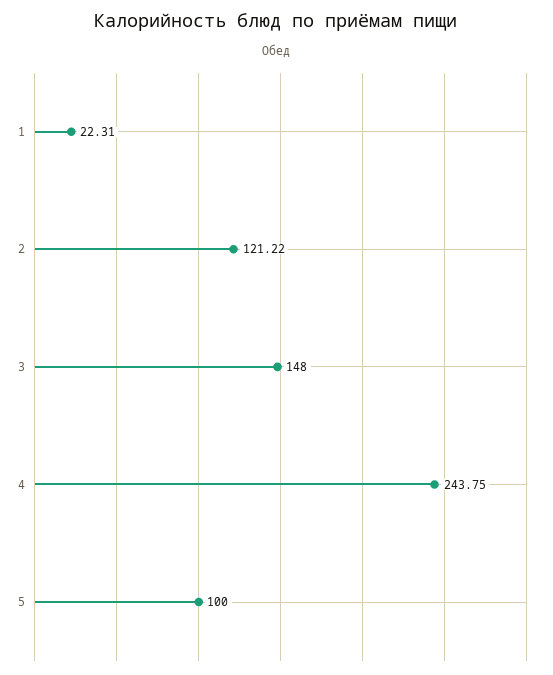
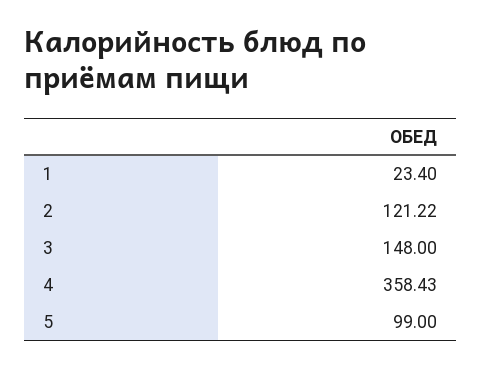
1: 22.31 -> 23.4
4: 243.75 -> 358.43
5: 100 -> 99

